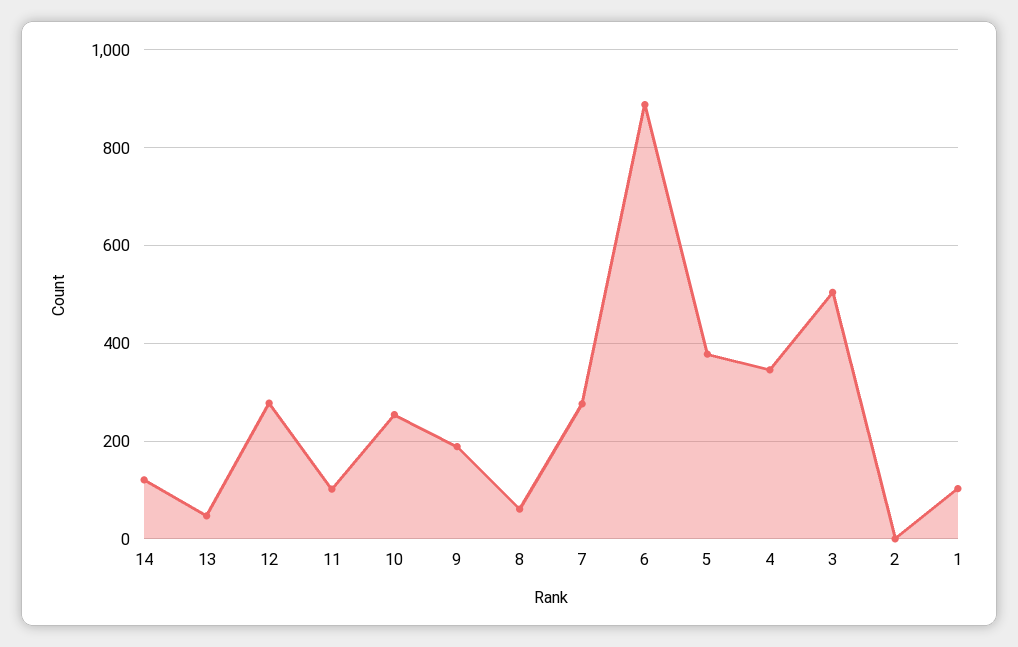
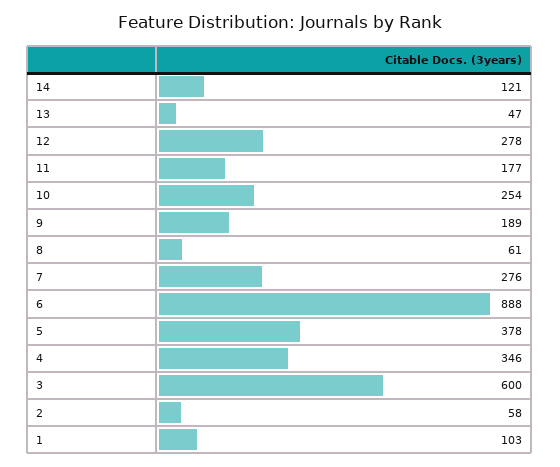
11: 100 -> 177
3: 500 -> 600
2: 0 -> 58

